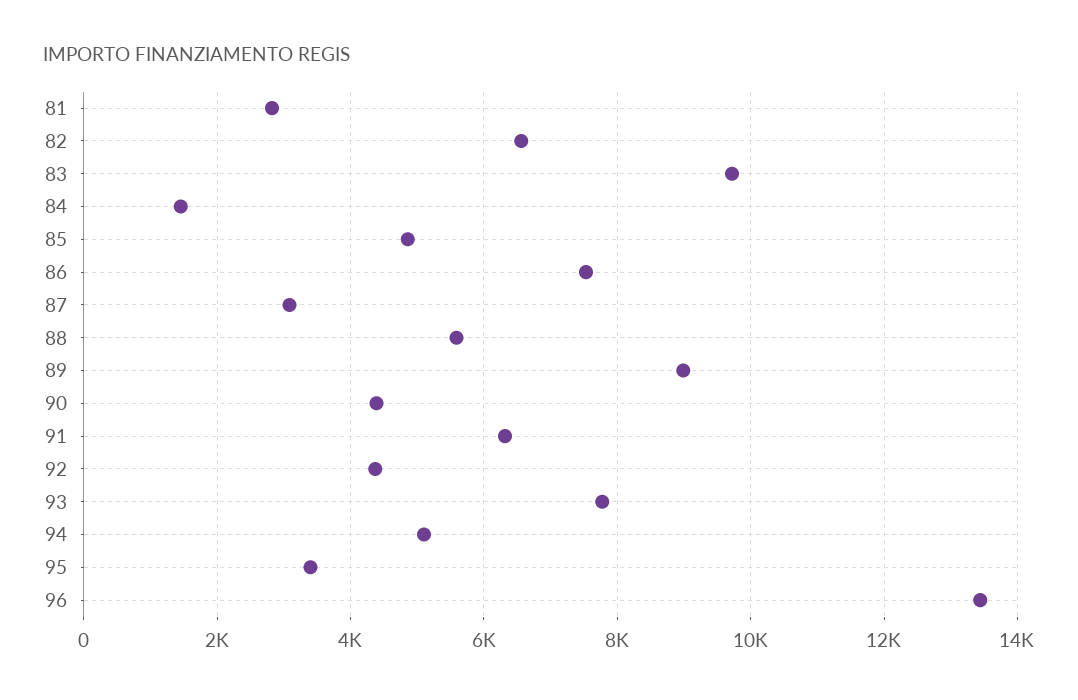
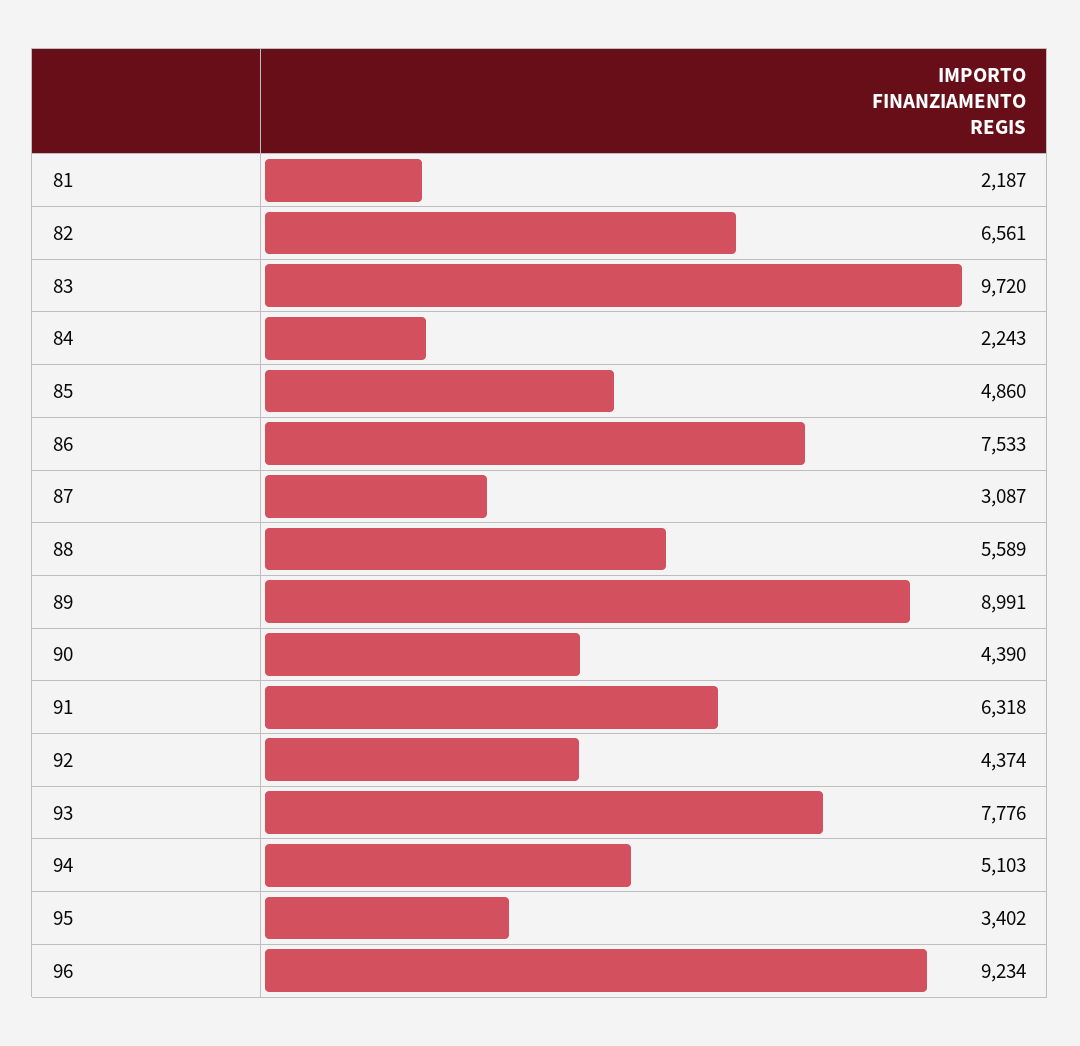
81: 2800 -> 2187
84: 1400 -> 2243
96: 13400 -> 9234

